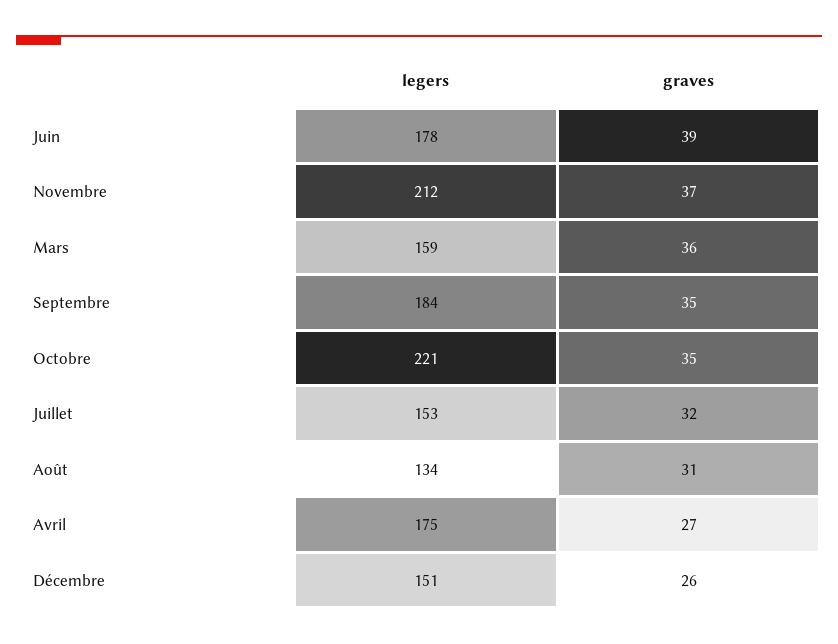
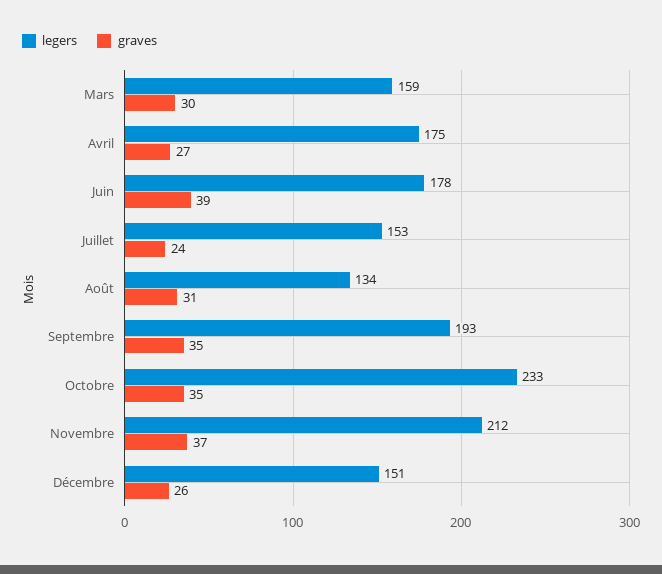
graves, Mars: 36 -> 30
legers, Septembre: 184 -> 193
legers, Octobre: 221 -> 233
graves, Juillet: 32 -> 24

